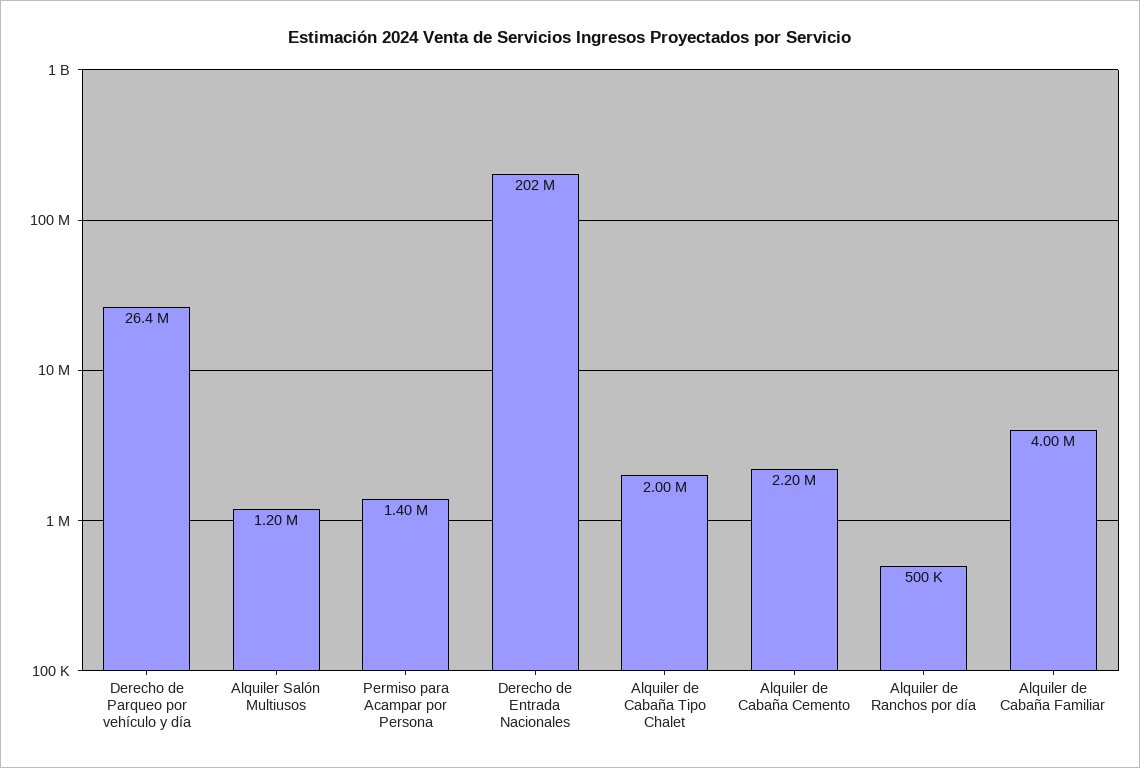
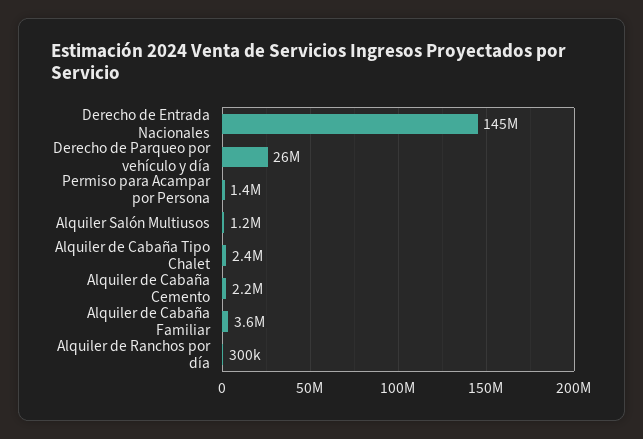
Derecho de Entrada Nacionales: 202000000 -> 145000000
Alquiler de Cabaña Tipo Chalet: 2000000 -> 2400000
Alquiler de Ranchos por día: 500000 -> 300000
Alquiler de Cabaña Familiar: 4000000 -> 3600000

